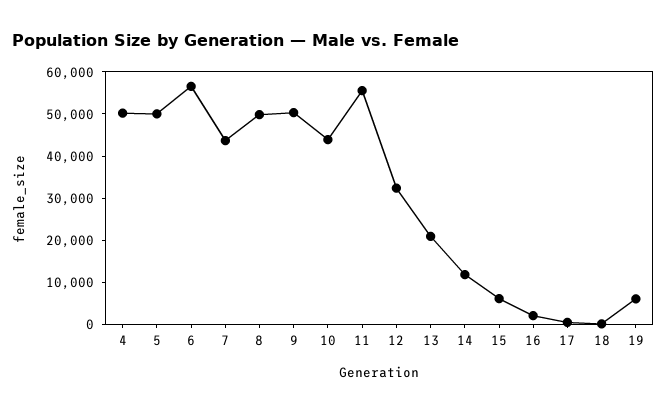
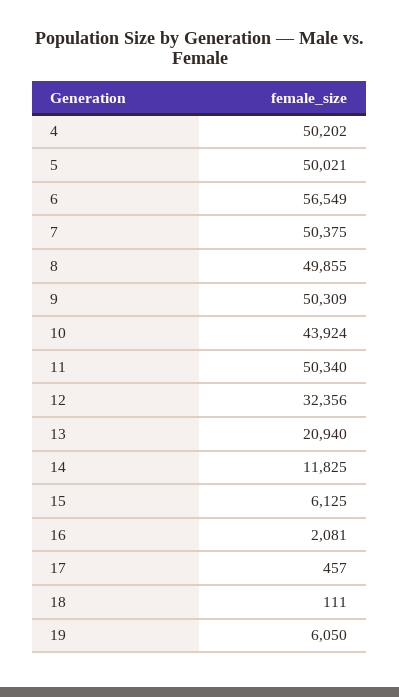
7: 44000 -> 50375
11: 56000 -> 50340

